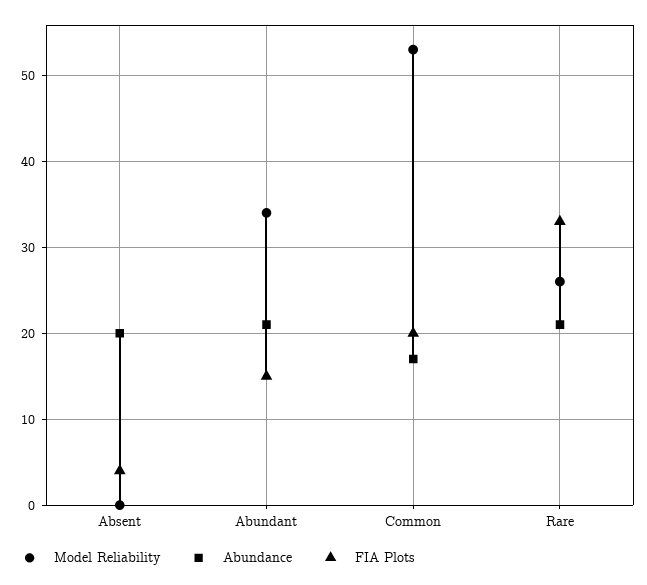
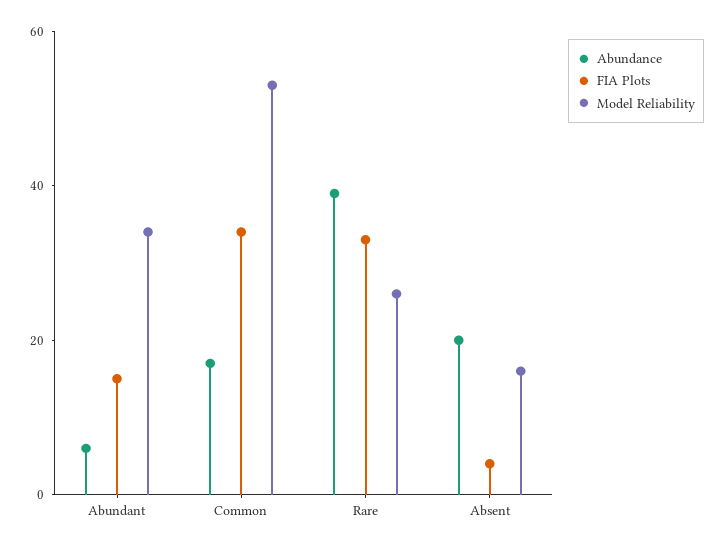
Model Reliability, Absent: 0 -> 15
Abundance, Abundant: 21 -> 5
FIA Plots, Common: 20 -> 35
Abundance, Rare: 21 -> 40

